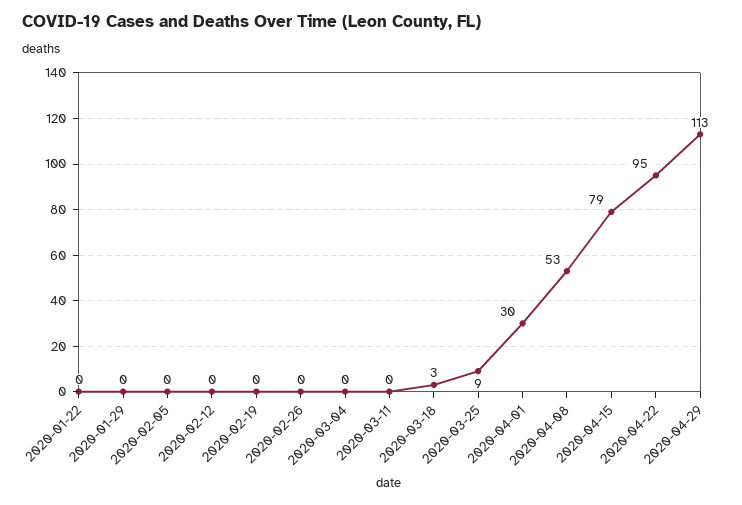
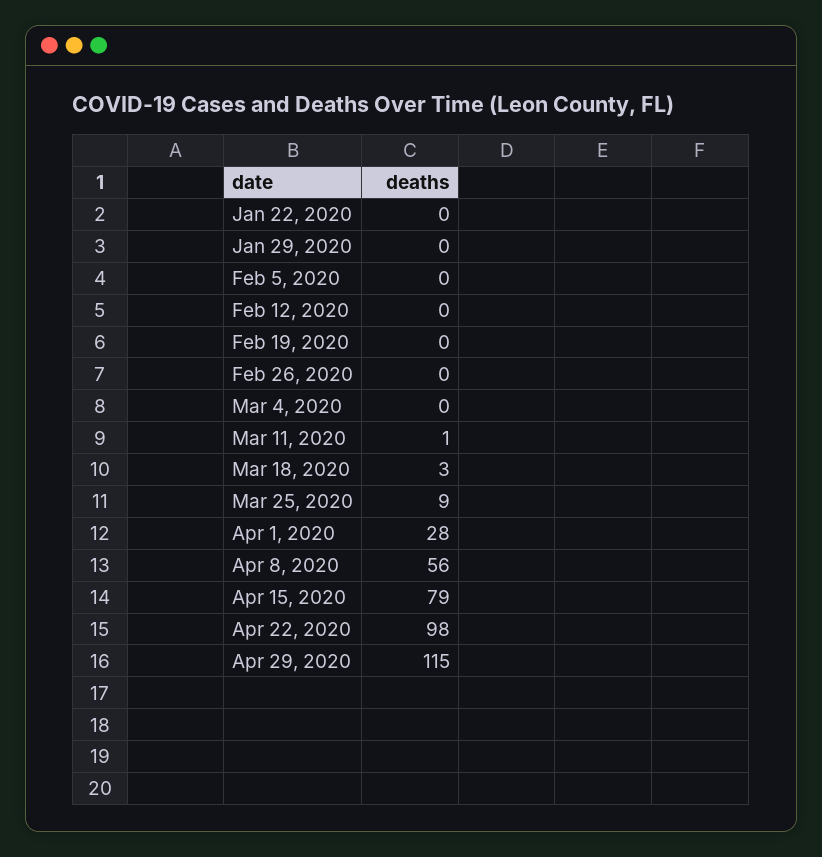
2020-03-11: 0 -> 1
2020-04-01: 30 -> 28
2020-04-08: 53 -> 56
2020-04-22: 95 -> 98
2020-04-29: 113 -> 115

